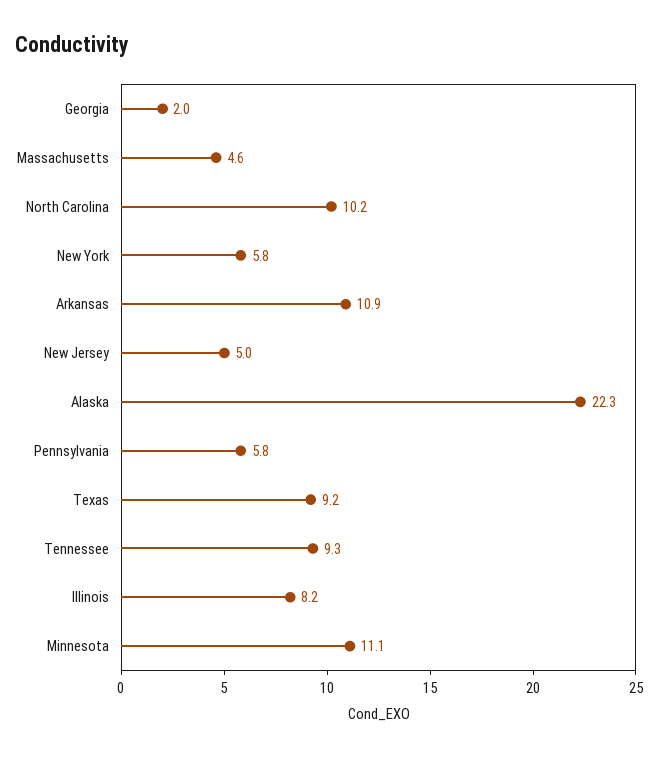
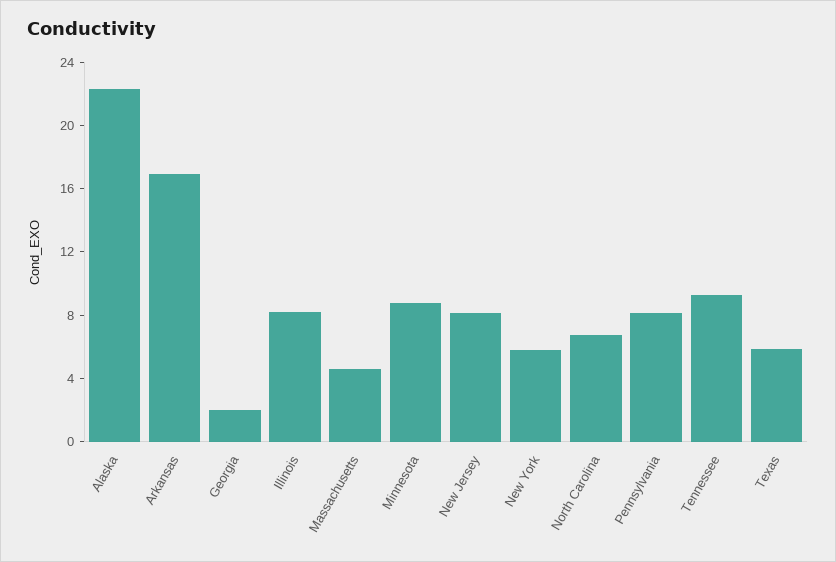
North Carolina: 10.2 -> 7
Arkansas: 10.9 -> 17
New Jersey: 5 -> 8
Pennsylvania: 5.8 -> 8
Texas: 9.2 -> 6
Minnesota: 11.1 -> 9

